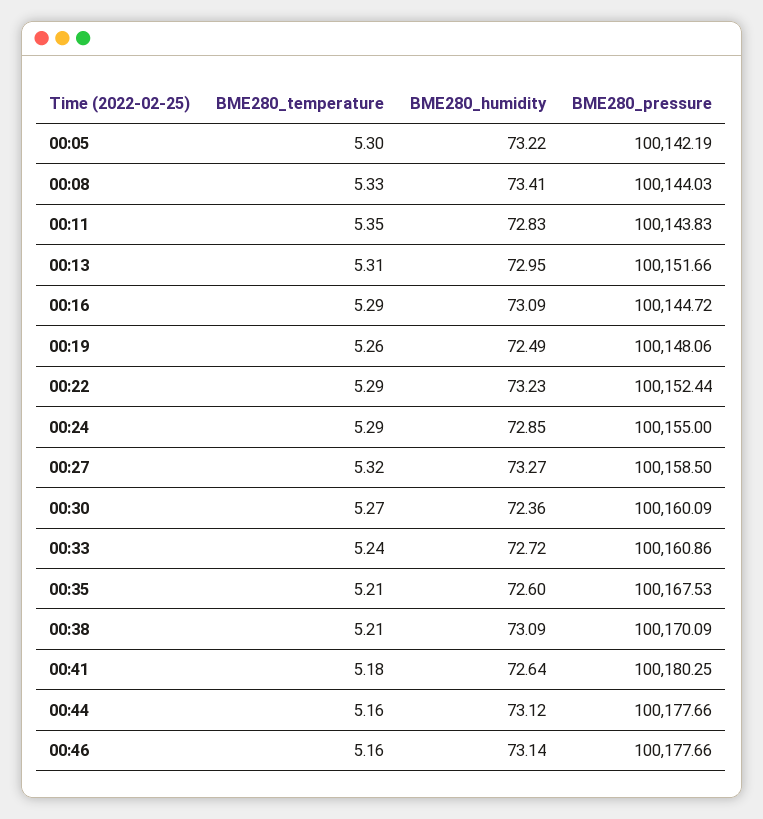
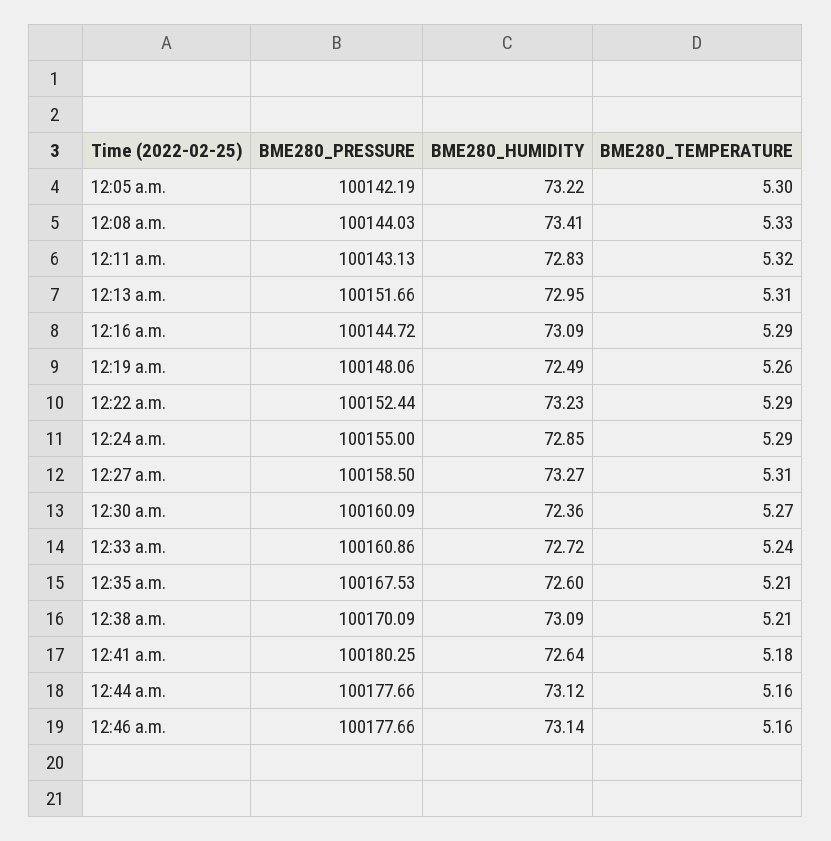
BME280_temperature, 00:11: 5.35 -> 5.32
BME280_pressure, 00:11: 100143.83 -> 100143.13
BME280_temperature, 00:27: 5.32 -> 5.31

